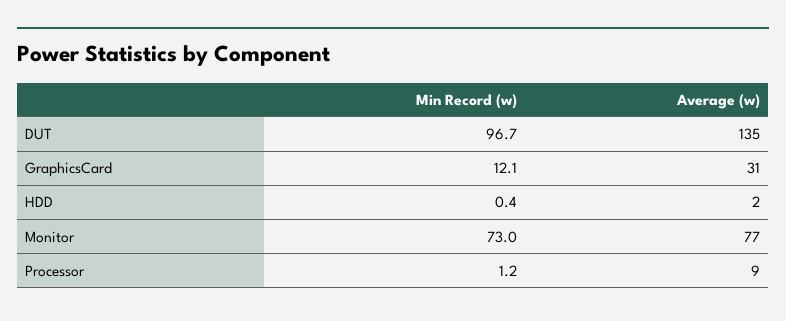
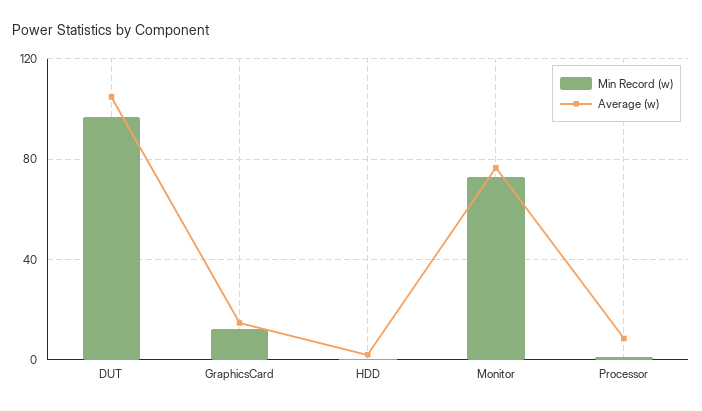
Average (w), DUT: 135 -> 105
Average (w), GraphicsCard: 31 -> 15

